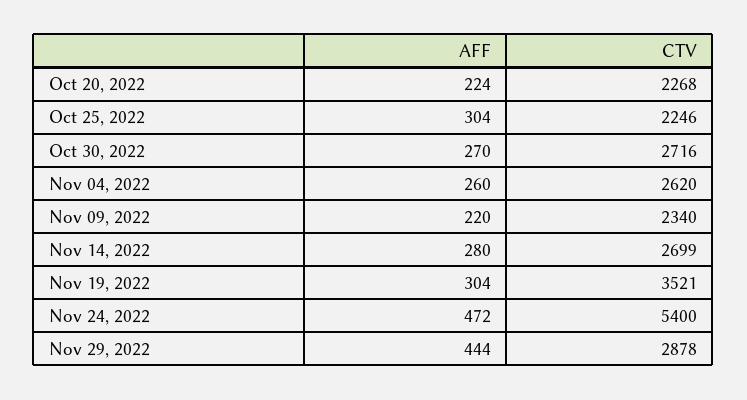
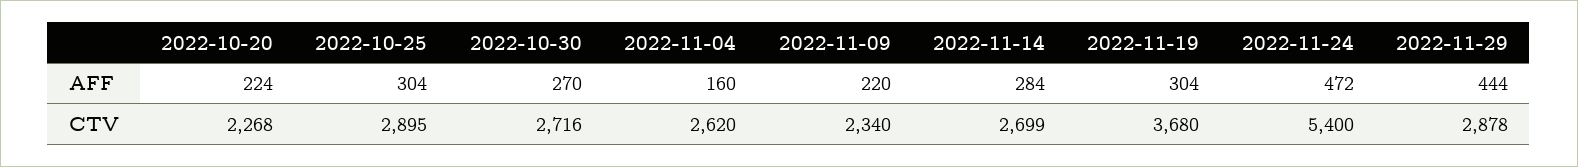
CTV, Oct 25, 2022: 2246 -> 2895
AFF, Nov 04, 2022: 260 -> 160
AFF, Nov 14, 2022: 280 -> 284
CTV, Nov 19, 2022: 3521 -> 3680

